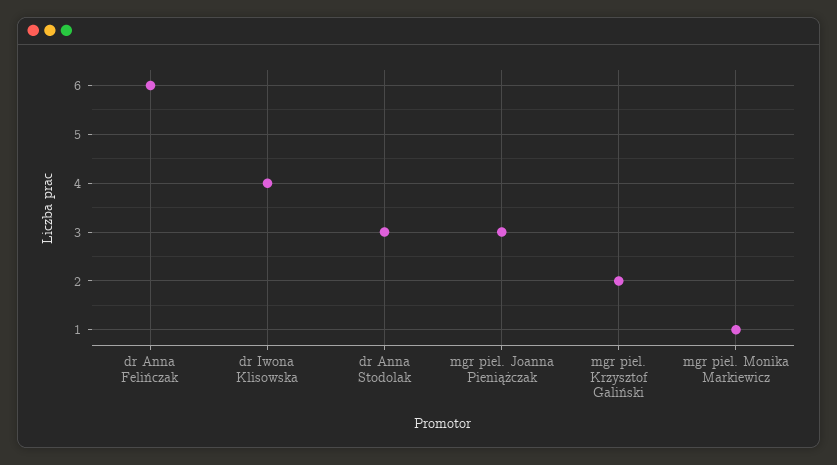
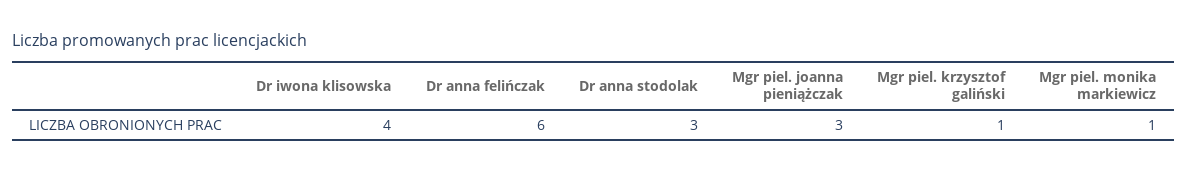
mgr piel. Krzysztof Galiński: 2 -> 1

